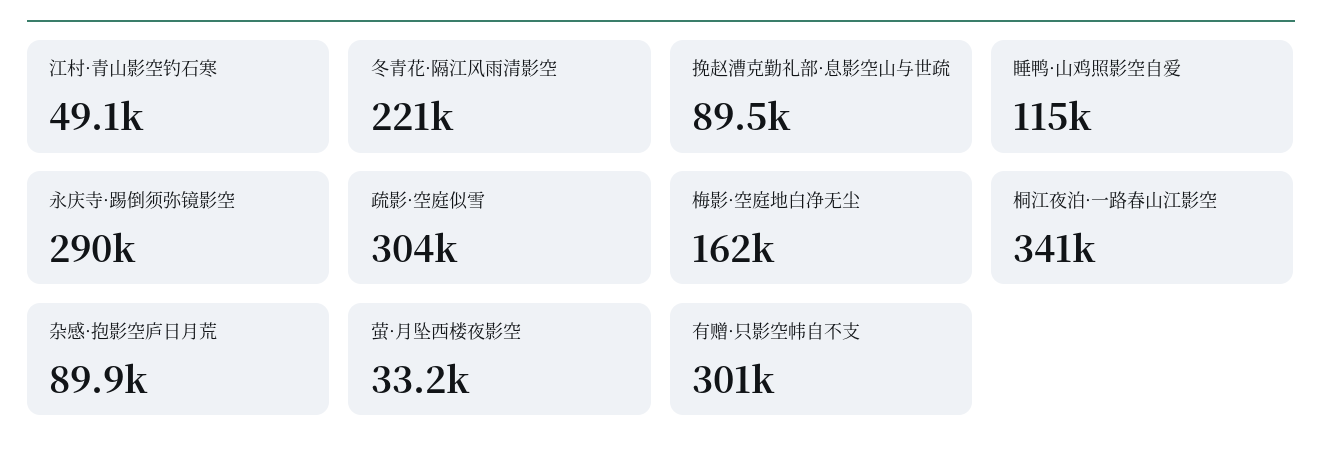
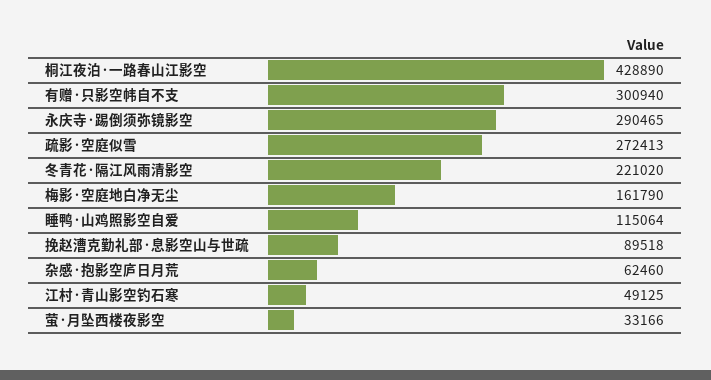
疏影·空庭似雪: 304000 -> 272413
桐江夜泊·一路春山江影空: 341000 -> 428890
杂感·抱影空庐日月荒: 89900 -> 62460

